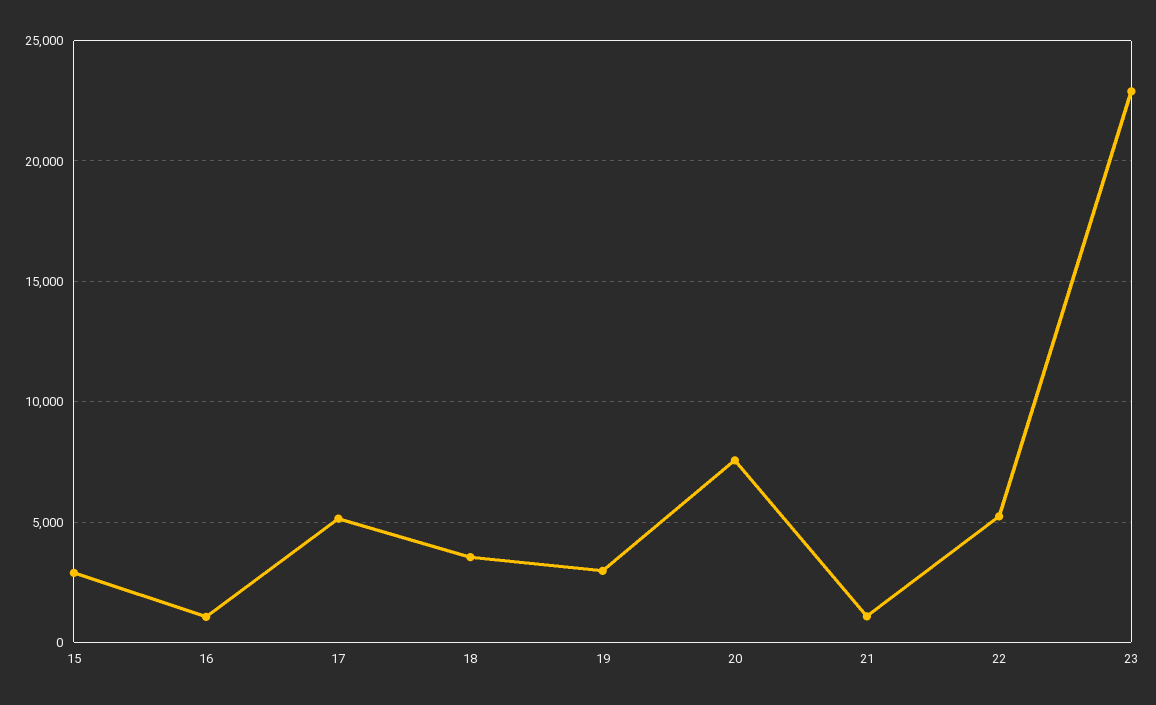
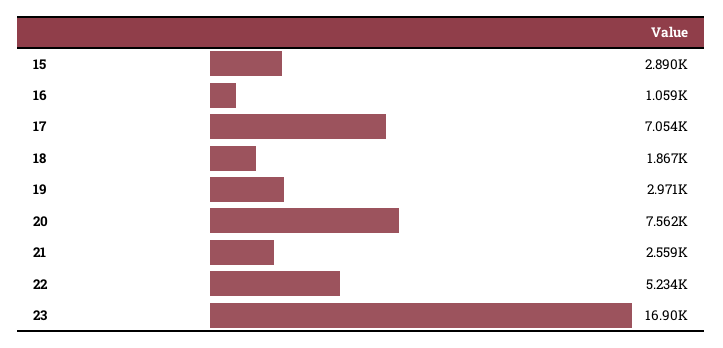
17: 5000 -> 7054
18: 3500 -> 1867
21: 1000 -> 2559
23: 23000 -> 16900

